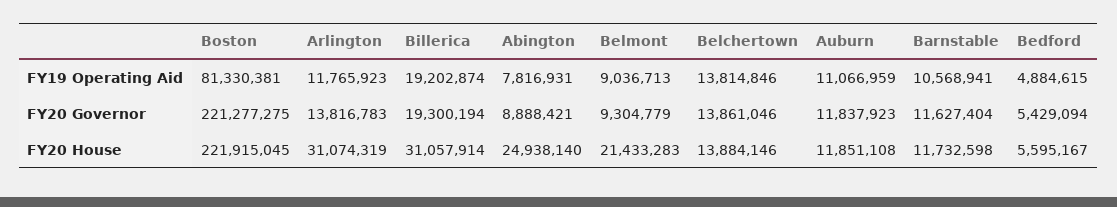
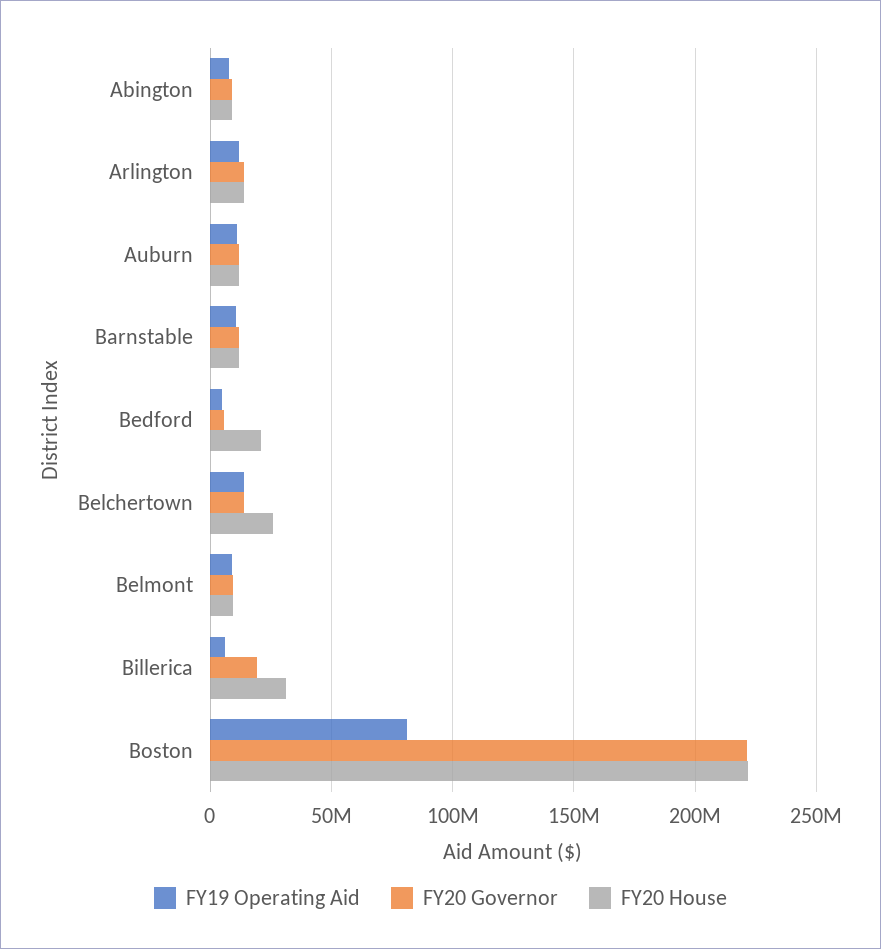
FY19 Operating Aid, Billerica: 19202874 -> 5000000
FY20 House, Arlington: 31074319 -> 15000000
FY20 House, Abington: 24938140 -> 10000000
FY20 House, Belmont: 21433283 -> 10000000
FY20 House, Belchertown: 13884146 -> 25000000
FY20 House, Bedford: 5595167 -> 20000000

